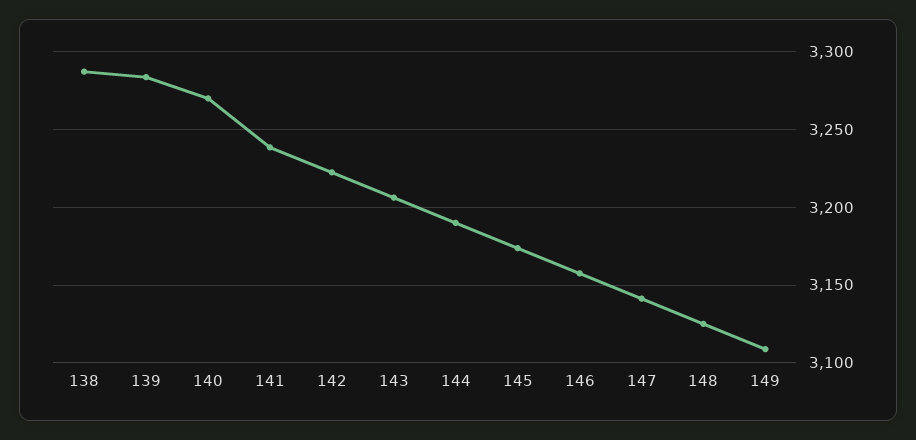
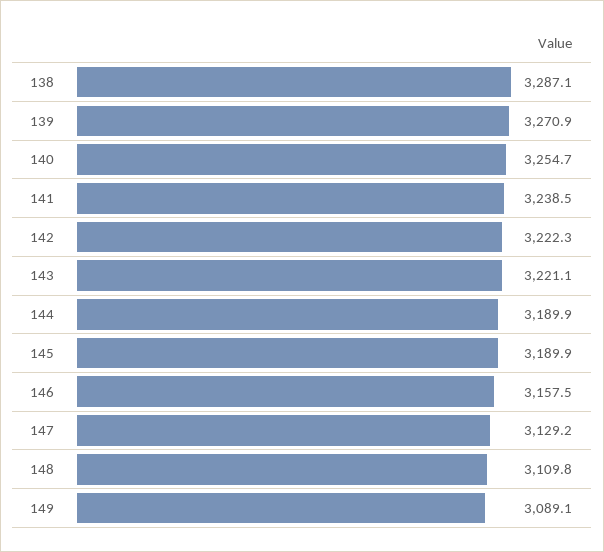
139: 3285 -> 3270.9
140: 3270 -> 3254.7
143: 3205 -> 3221.1
145: 3175 -> 3189.9
147: 3140 -> 3129.2
148: 3125 -> 3109.8
149: 3110 -> 3089.1

